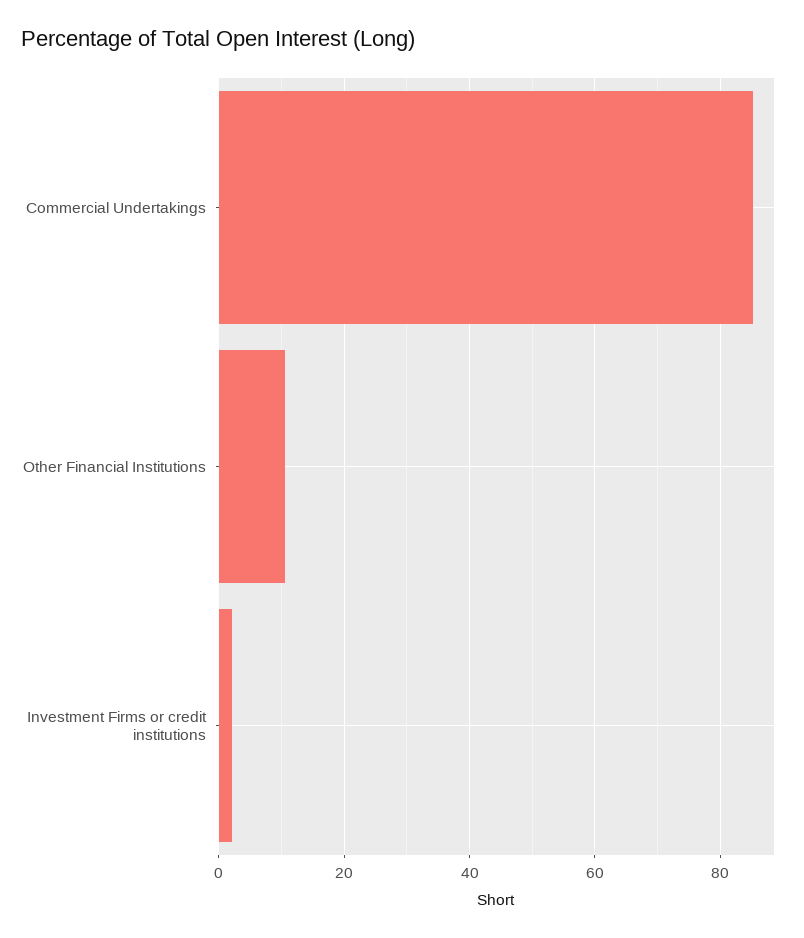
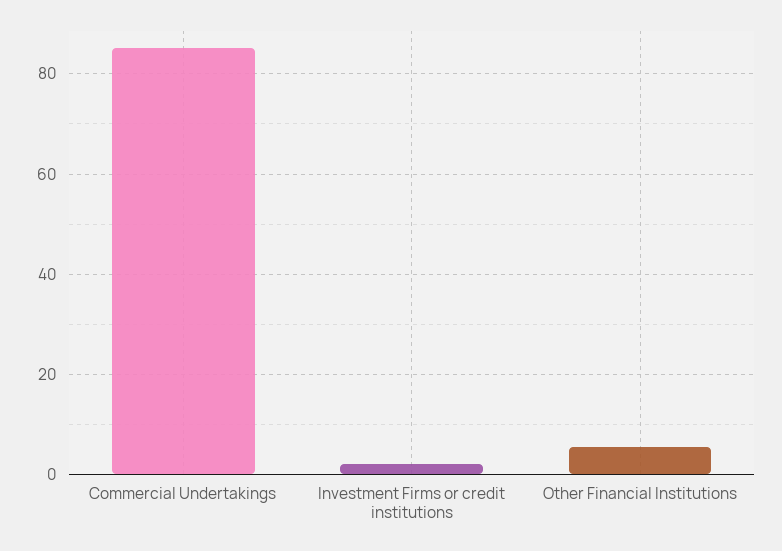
Other Financial Institutions: 10 -> 6

